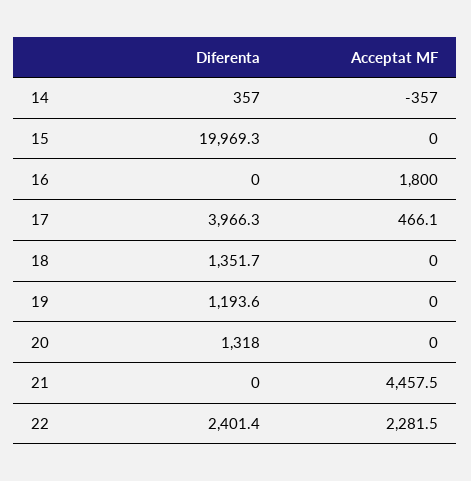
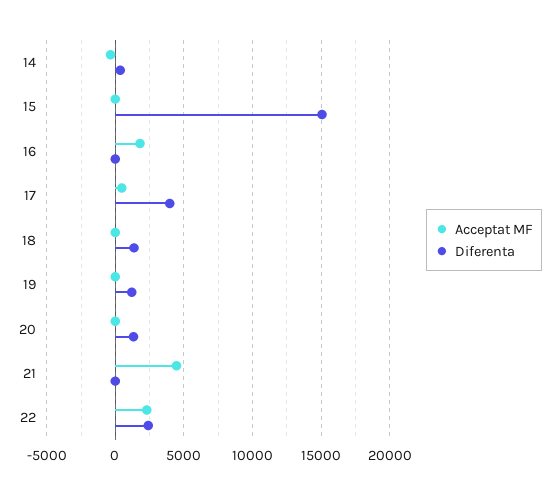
Diferenta, 15: 19969.3 -> 15000

